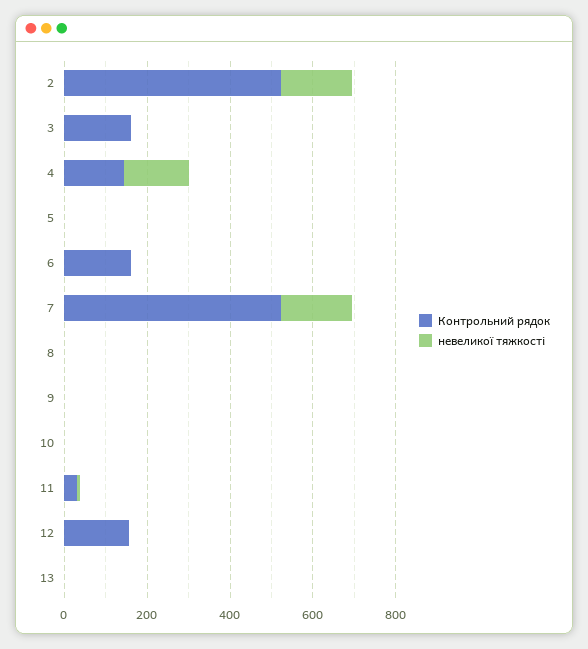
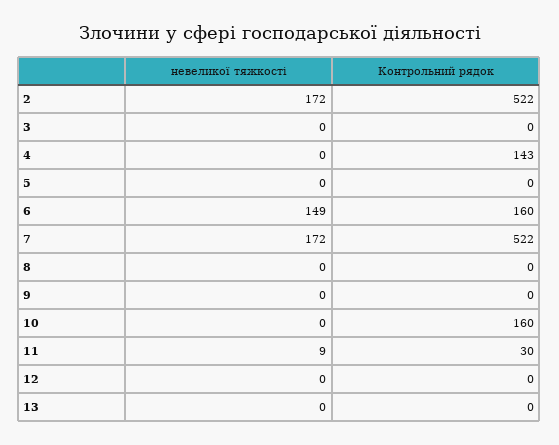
Контрольний рядок, 3: 150 -> 0
невеликої тяжкості, 4: 150 -> 0
невеликої тяжкості, 6: 0 -> 149
Контрольний рядок, 10: 0 -> 160
Контрольний рядок, 12: 150 -> 0

